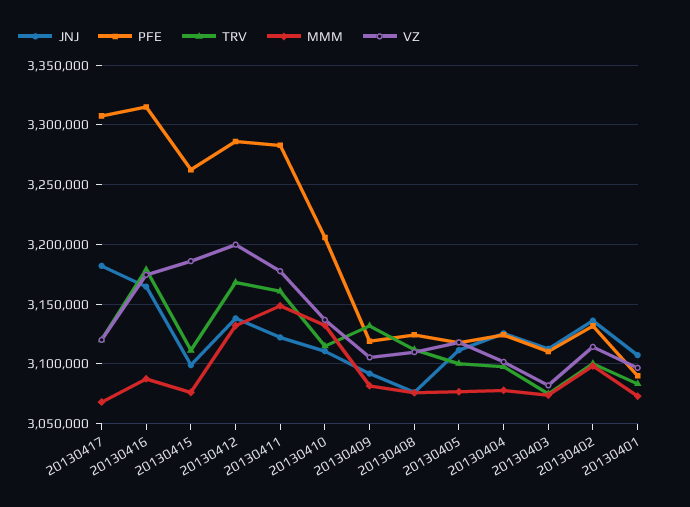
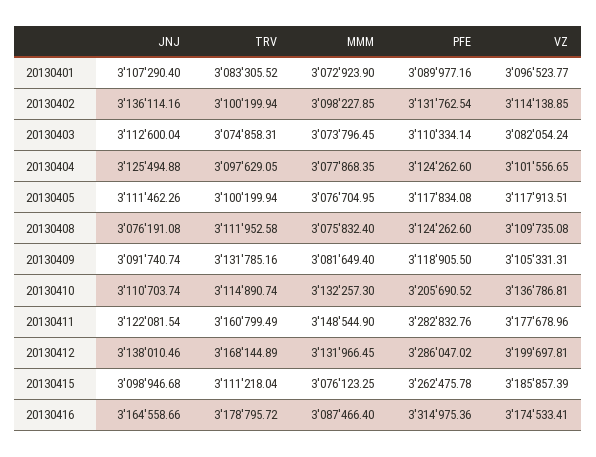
JNJ, 20130417: 3180000 -> none
PFE, 20130417: 3310000 -> none
TRV, 20130417: 3120000 -> none
MMM, 20130417: 3070000 -> none
VZ, 20130417: 3120000 -> none

